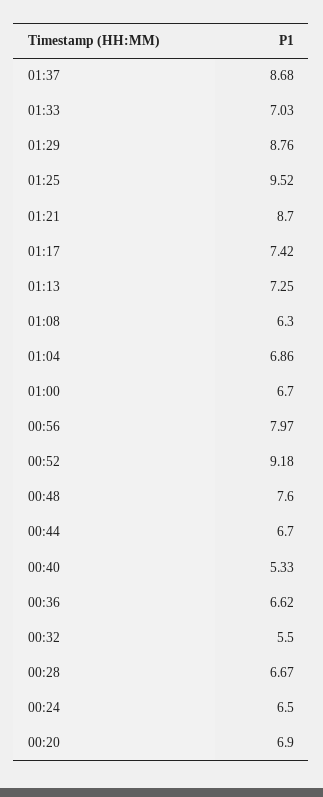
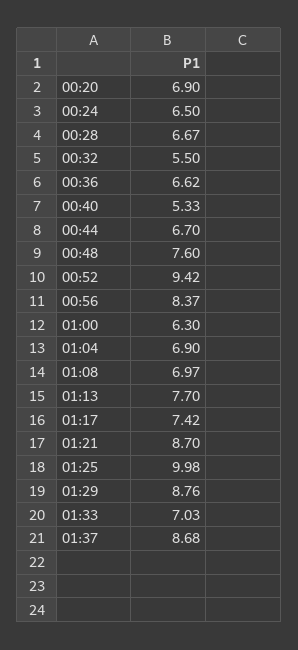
01:25: 9.52 -> 9.98
01:13: 7.25 -> 7.7
01:08: 6.3 -> 6.97
01:04: 6.86 -> 6.9
01:00: 6.7 -> 6.3
00:56: 7.97 -> 8.37
00:52: 9.18 -> 9.42

